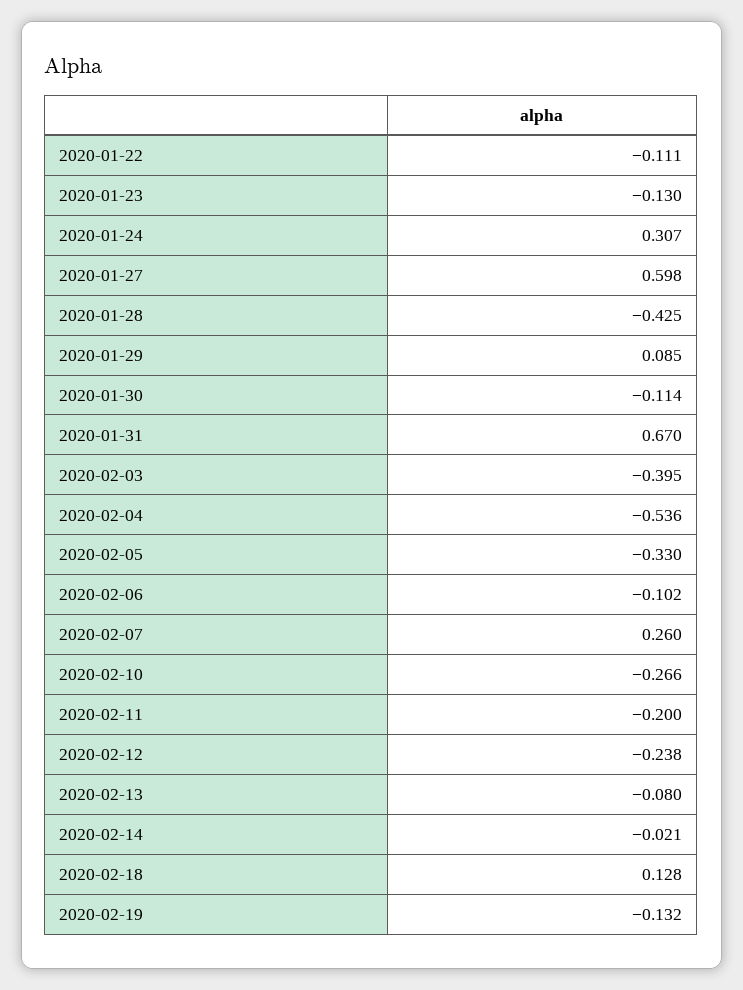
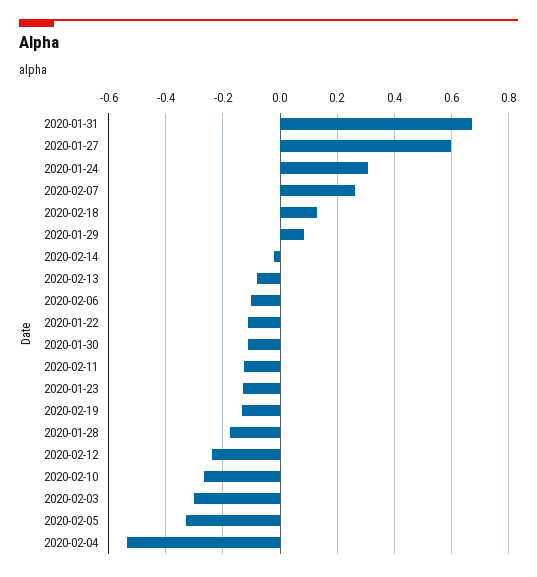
2020-01-28: -0.425 -> -0.175
2020-02-03: -0.395 -> -0.3
2020-02-11: -0.2 -> -0.125

